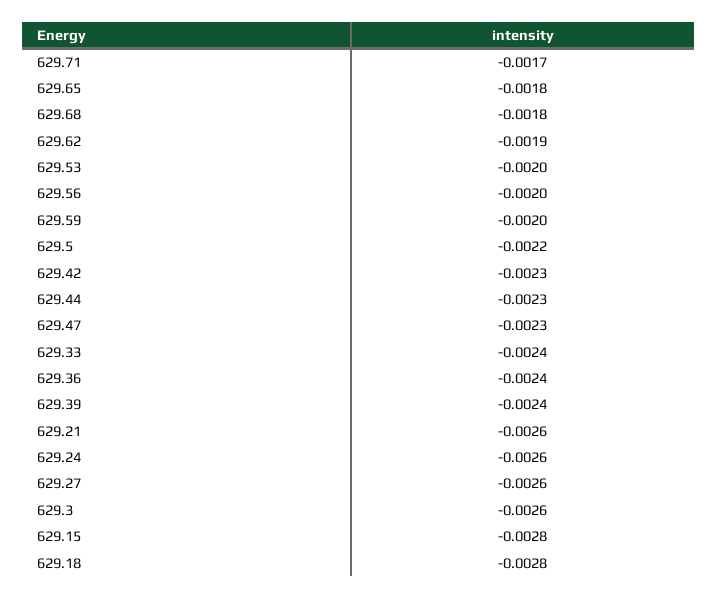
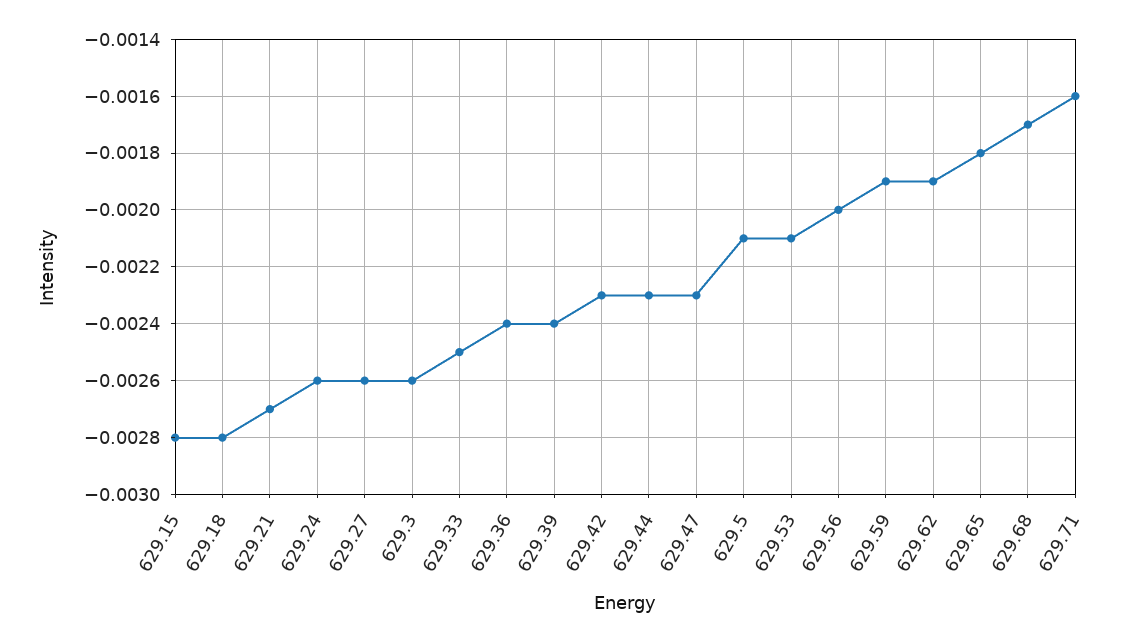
629.71: -0.0017 -> -0.0016
629.68: -0.0018 -> -0.0017
629.53: -0.002 -> -0.0021
629.59: -0.002 -> -0.0019
629.5: -0.0022 -> -0.0021
629.33: -0.0024 -> -0.0025
629.21: -0.0026 -> -0.0027

